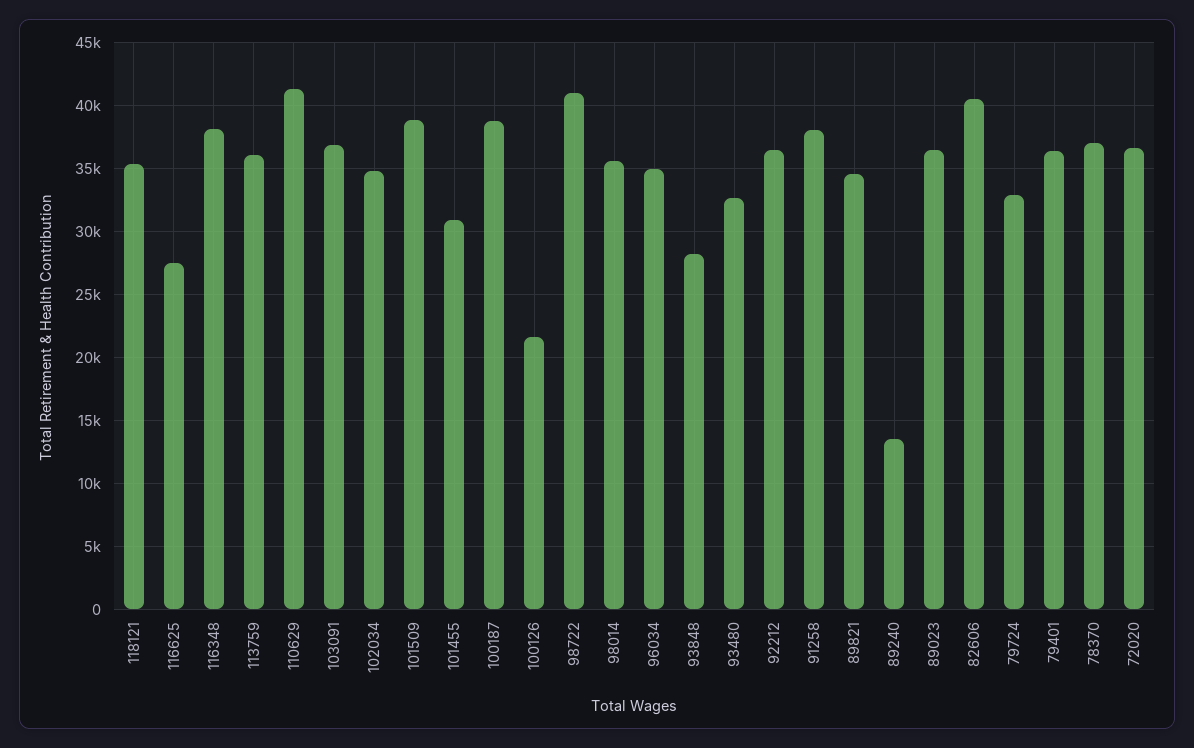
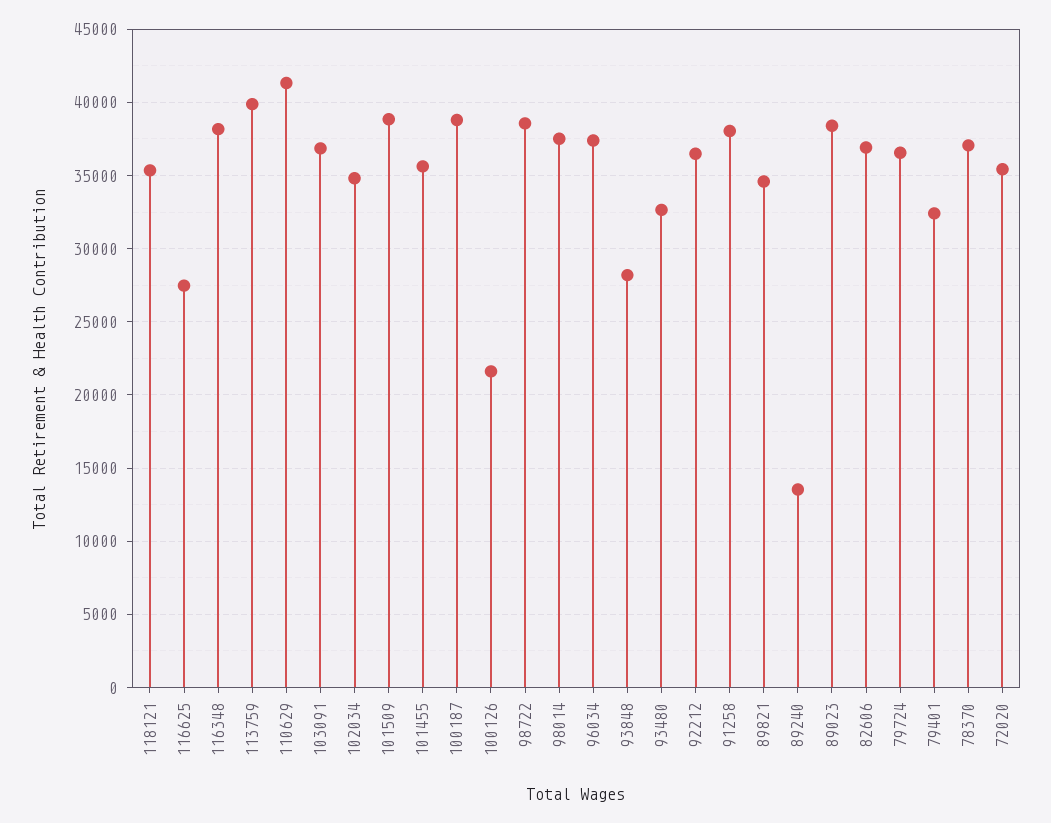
113759: 36000 -> 40000
101455: 31000 -> 35500
98722: 41000 -> 38500
98014: 35500 -> 37500
96034: 35000 -> 37500
89023: 36500 -> 38500
82606: 40500 -> 37000
79724: 33000 -> 36500
79401: 36500 -> 32500
72020: 36500 -> 35500

